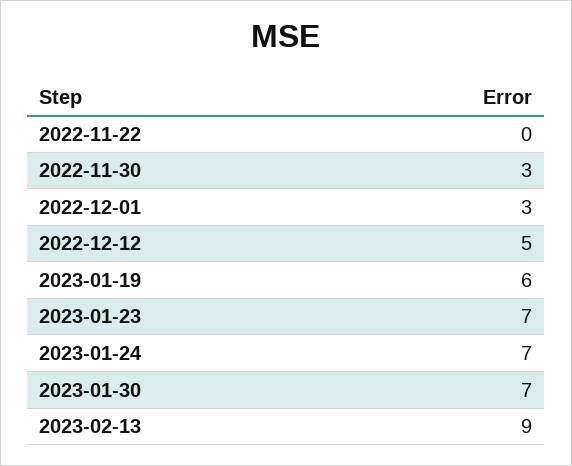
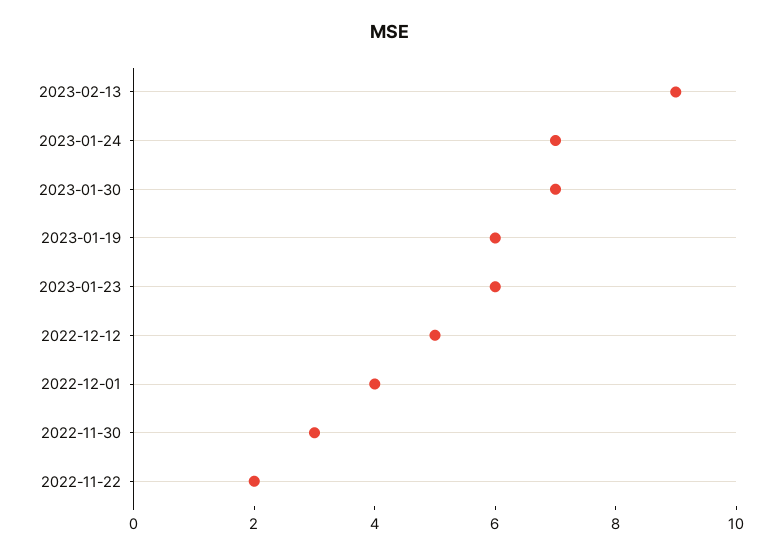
2022-11-22: 0 -> 2
2022-12-01: 3 -> 4
2023-01-23: 7 -> 6

